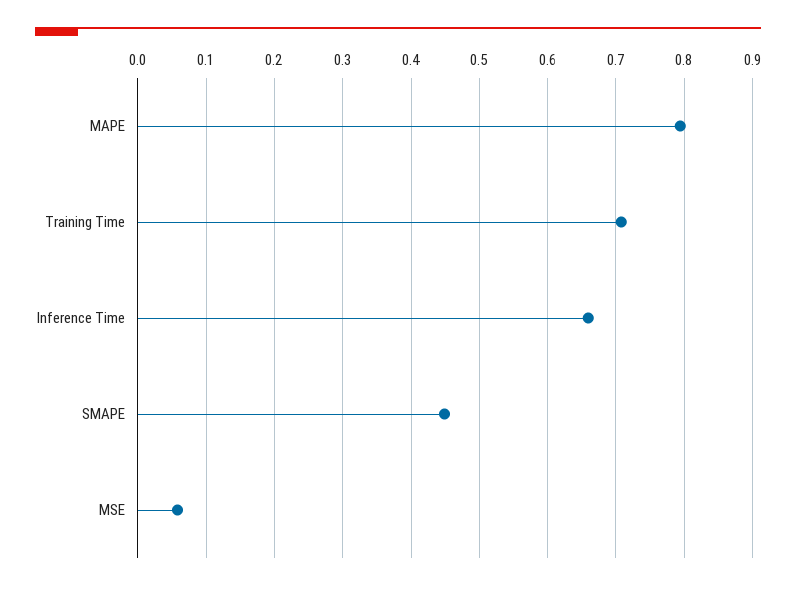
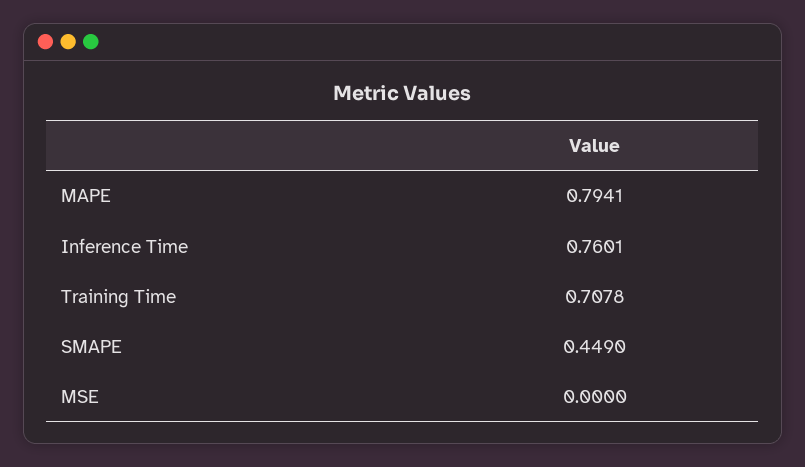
Inference Time: 0.66 -> 0.7601
MSE: 0.06 -> 0

